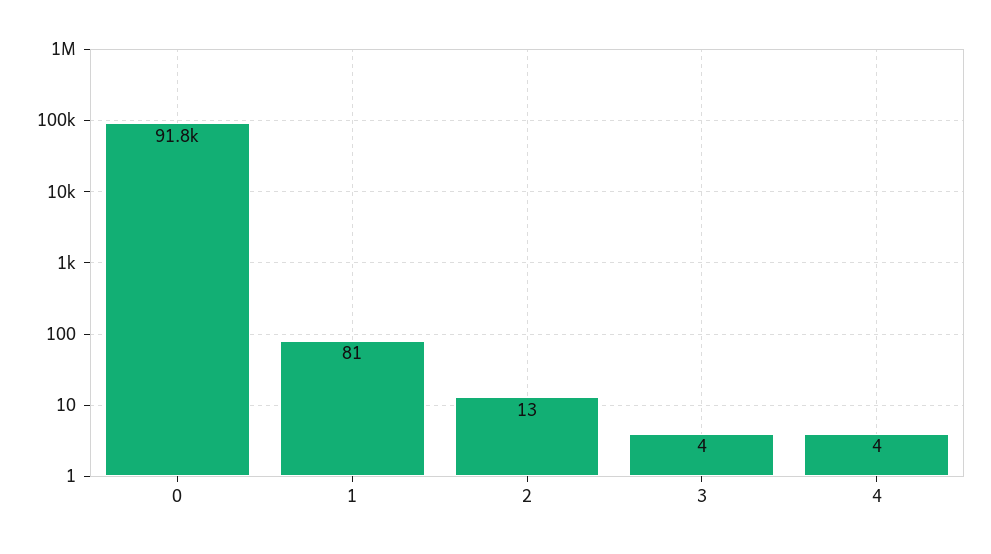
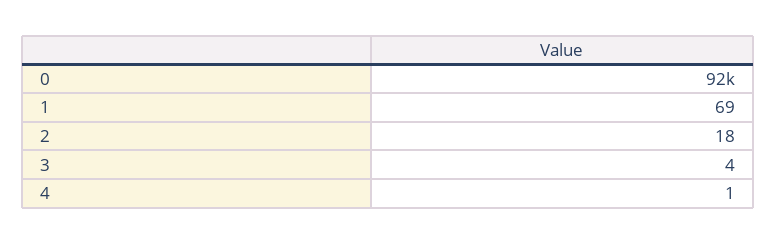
1: 81 -> 69
2: 13 -> 18
4: 4 -> 1

